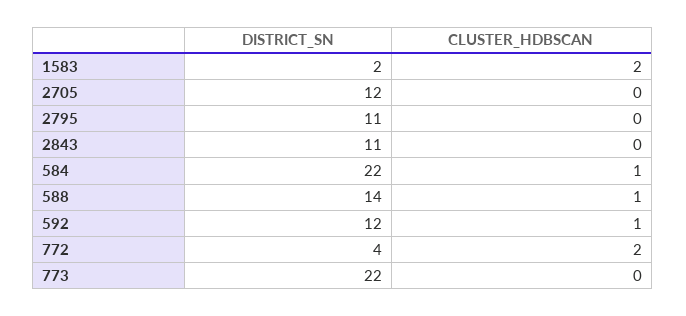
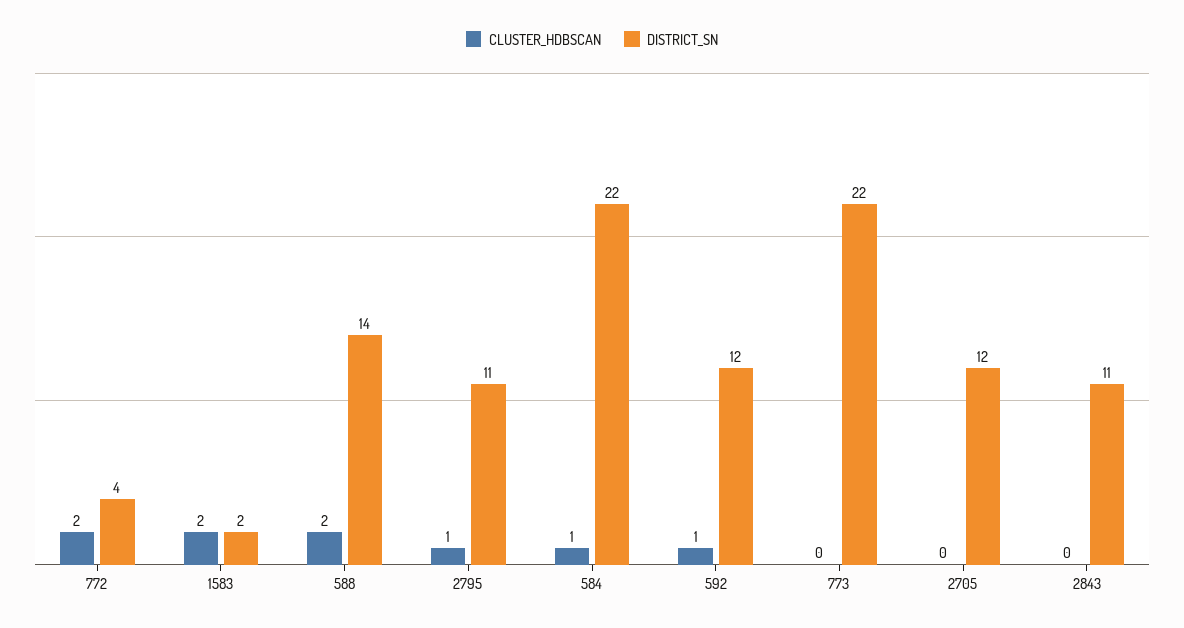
CLUSTER_HDBSCAN, 2795: 0 -> 1
CLUSTER_HDBSCAN, 588: 1 -> 2

